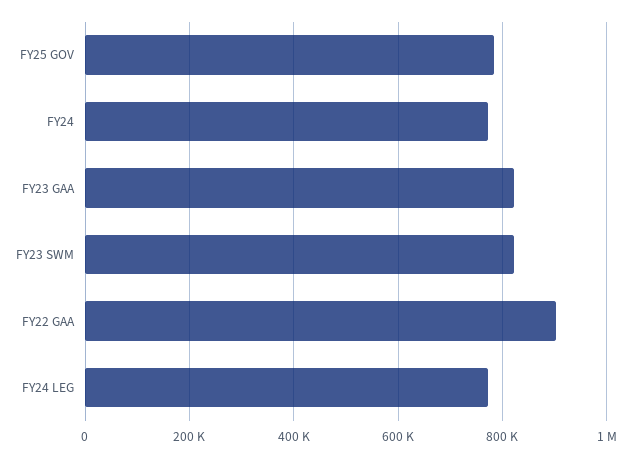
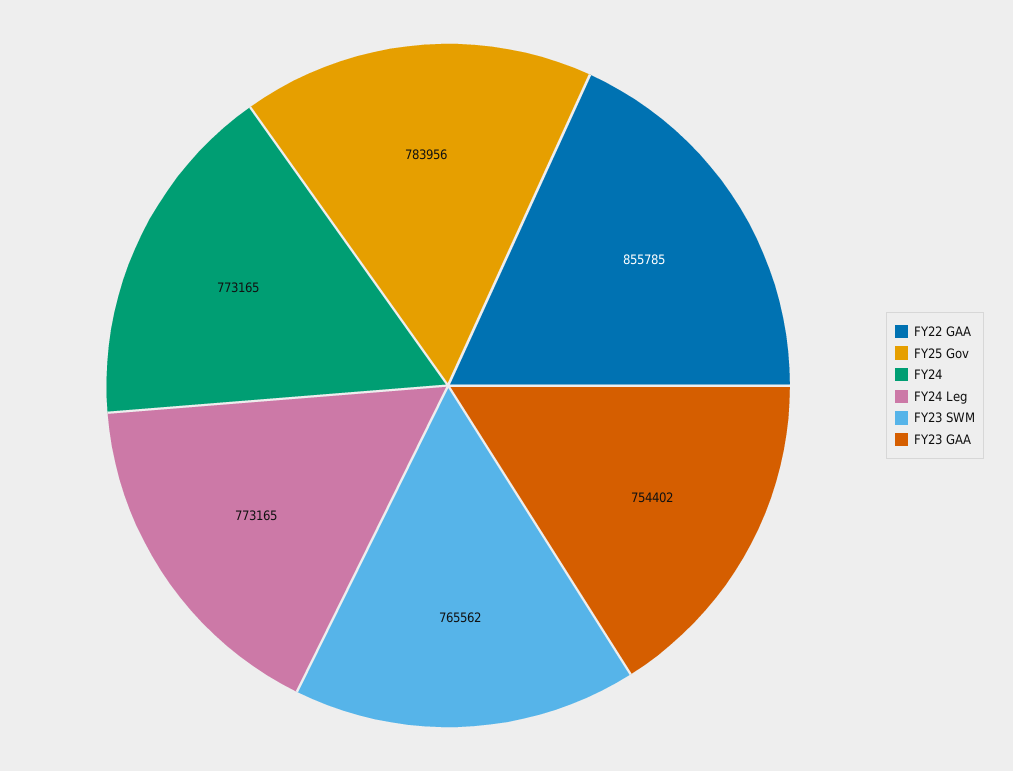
FY23 GAA: 820000 -> 754402
FY23 SWM: 820000 -> 765562
FY22 GAA: 900000 -> 855785

